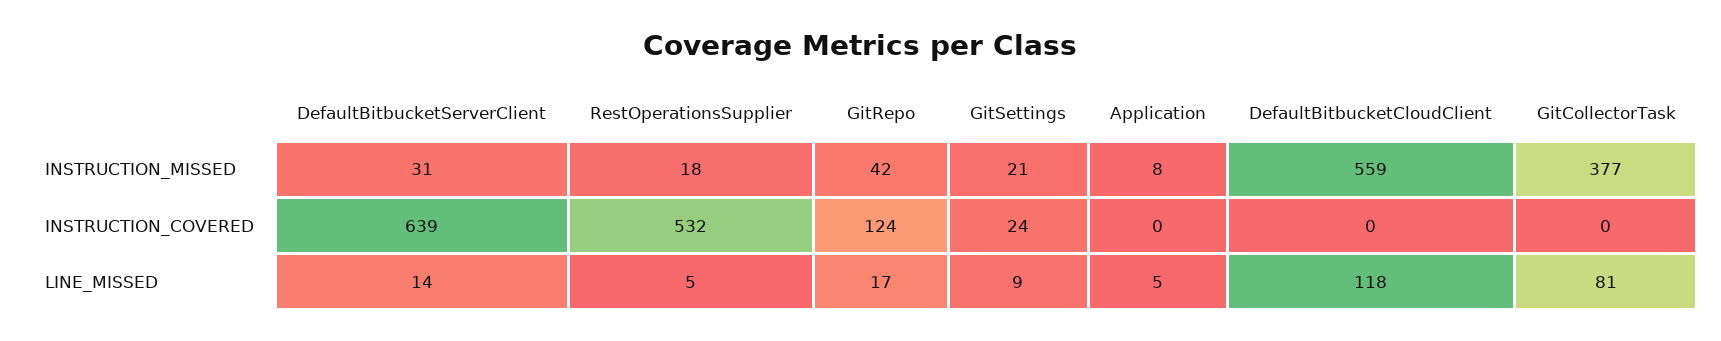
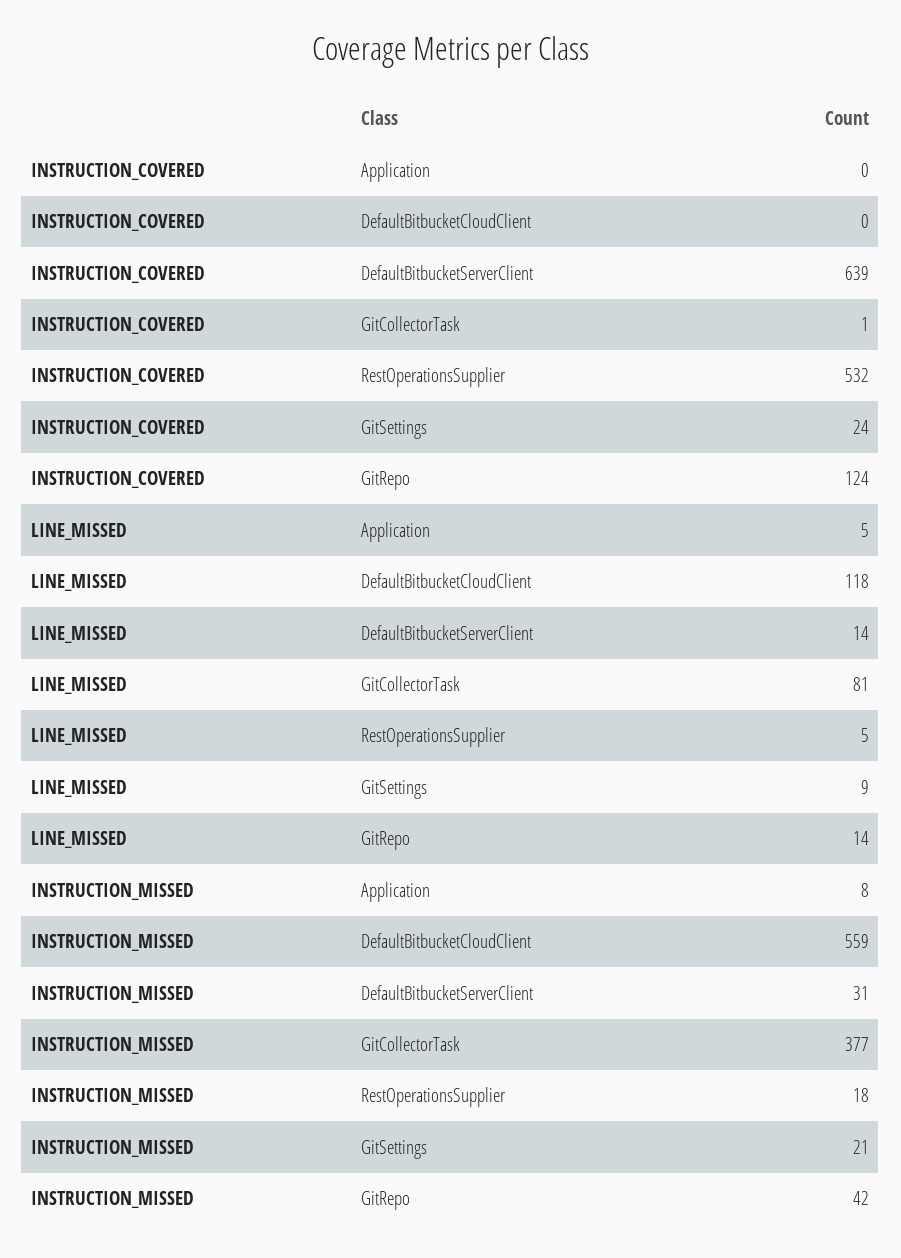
GitCollectorTask, INSTRUCTION_COVERED: 0 -> 1
GitRepo, LINE_MISSED: 17 -> 14

